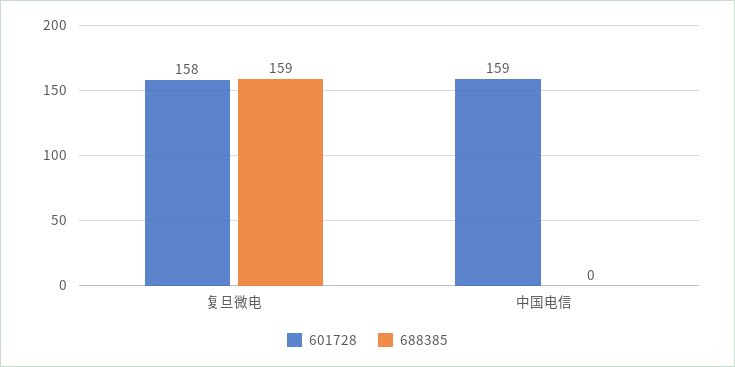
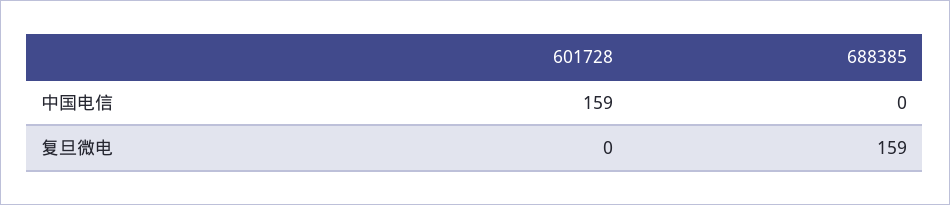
601728, 复旦微电: 158 -> 0

